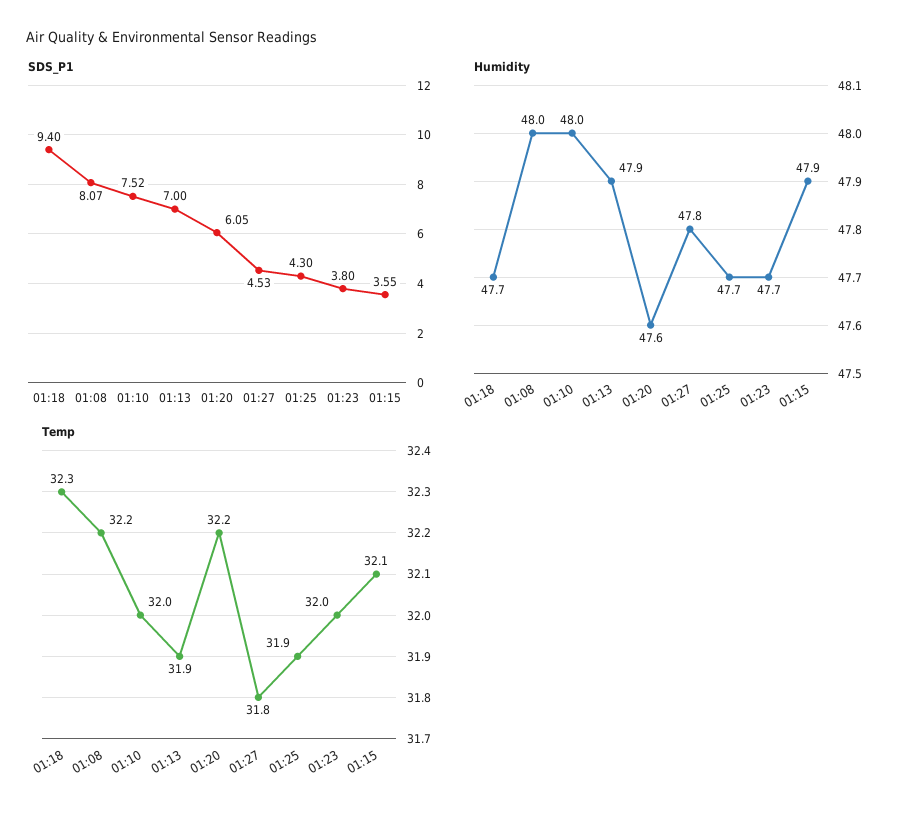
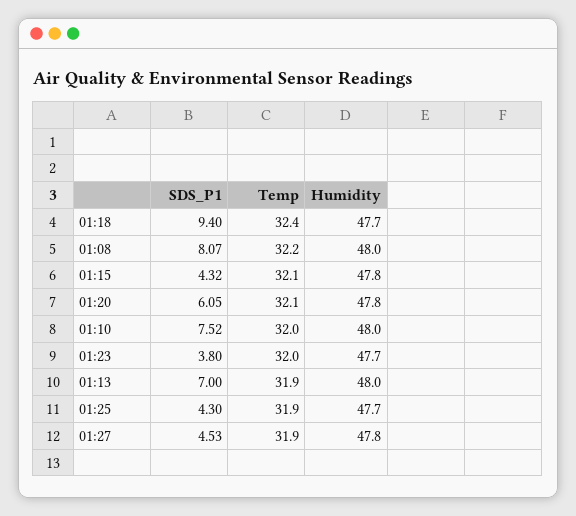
SDS_P1, 01:15: 3.55 -> 4.32
Humidity, 01:13: 47.9 -> 48
Humidity, 01:20: 47.6 -> 47.8
Humidity, 01:15: 47.9 -> 47.8
Temp, 01:18: 32.3 -> 32.4
Temp, 01:20: 32.2 -> 32.1
Temp, 01:27: 31.8 -> 31.9

